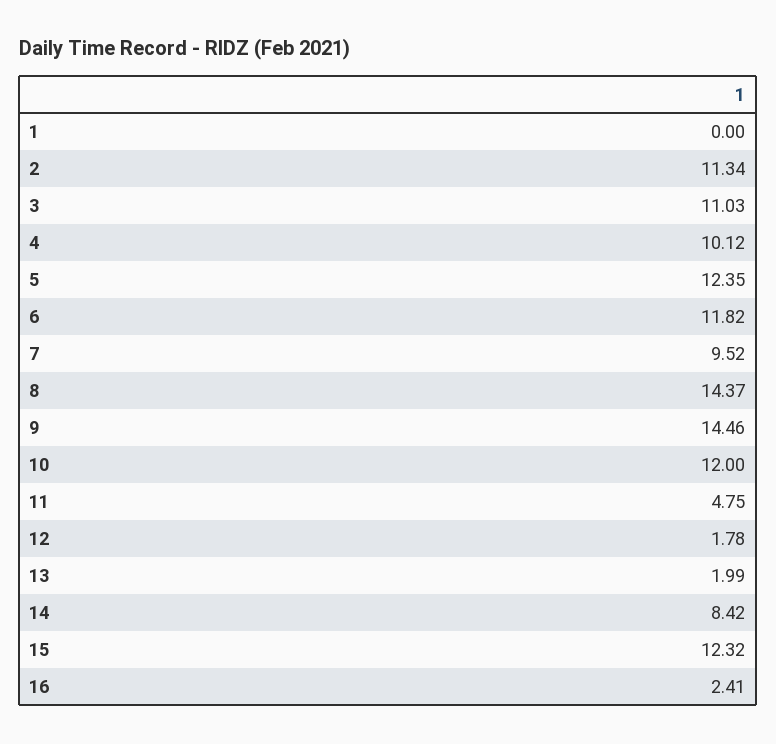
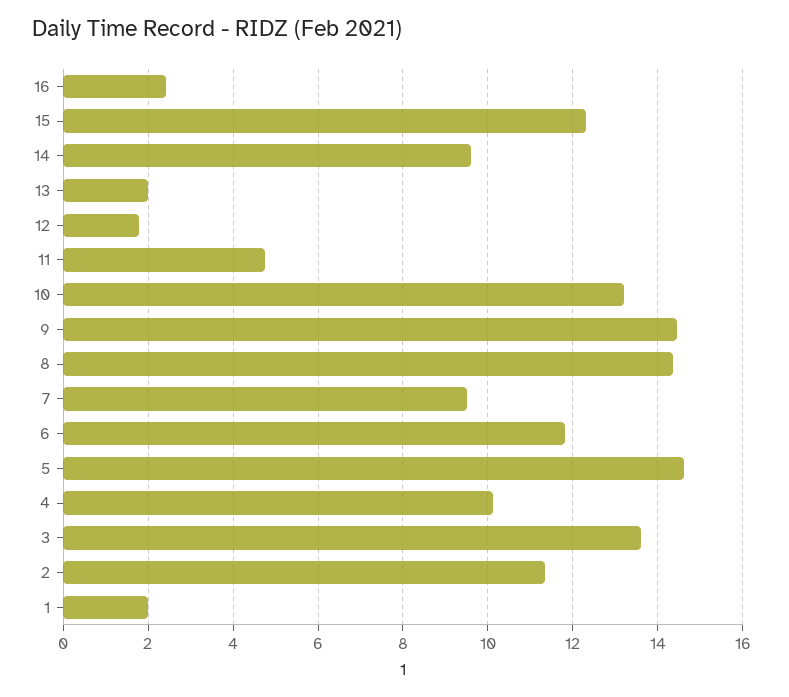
1: 0 -> 2
3: 11.03 -> 13.6
5: 12.35 -> 14.6
10: 12 -> 13.2
14: 8.42 -> 9.6

